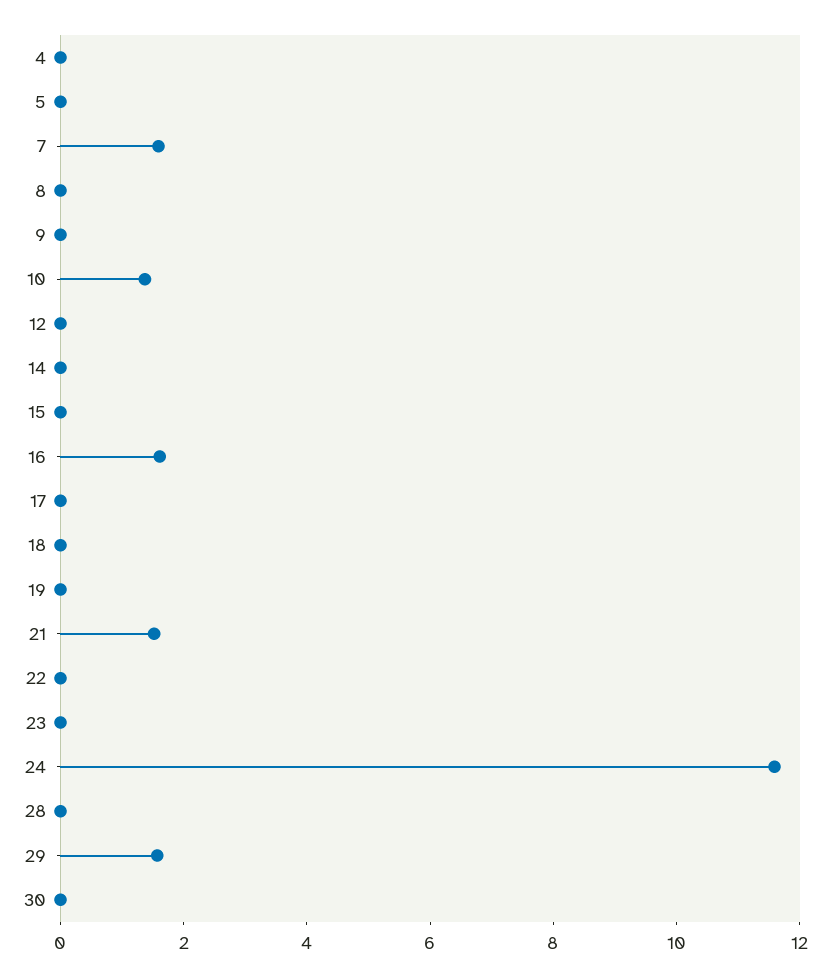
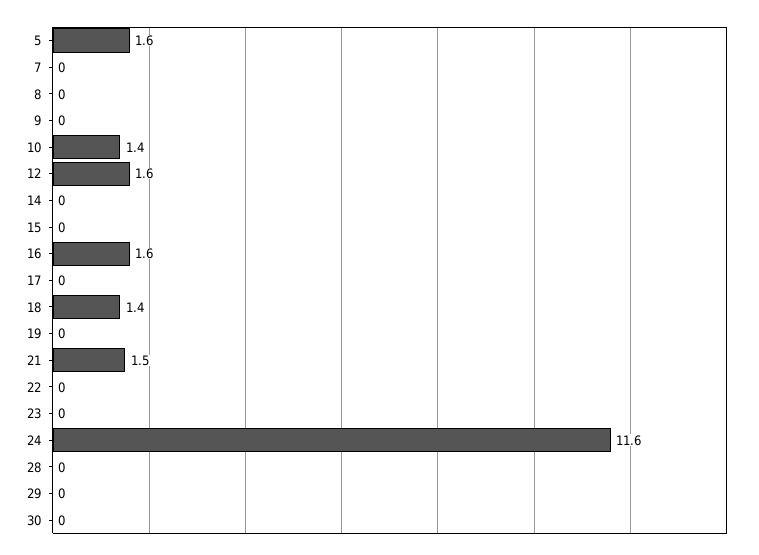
4: 0 -> none
5: 0 -> 1.6
7: 1.5 -> 0
12: 0 -> 1.6
18: 0 -> 1.4
29: 1.5 -> 0

